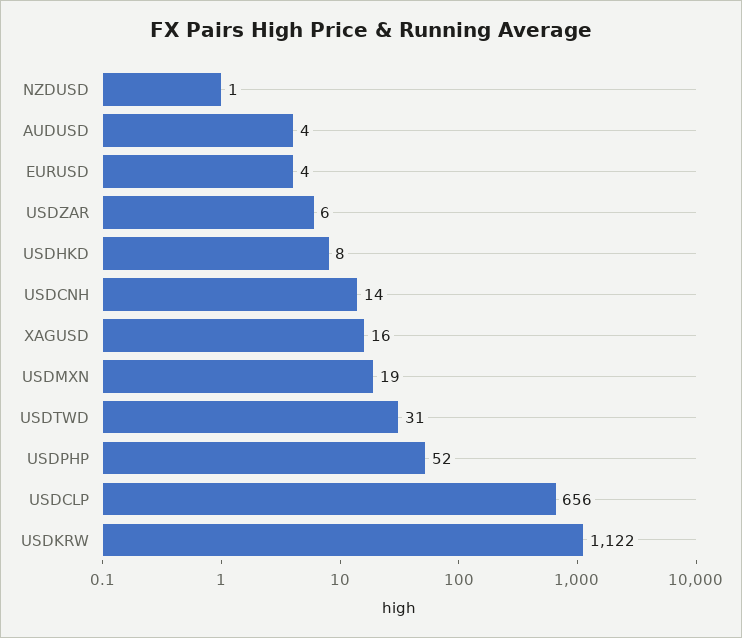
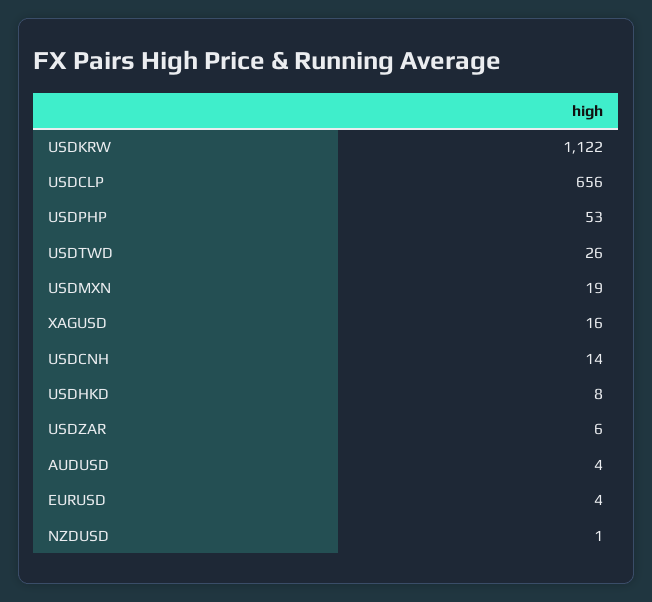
USDTWD: 31 -> 26
USDPHP: 52 -> 53

